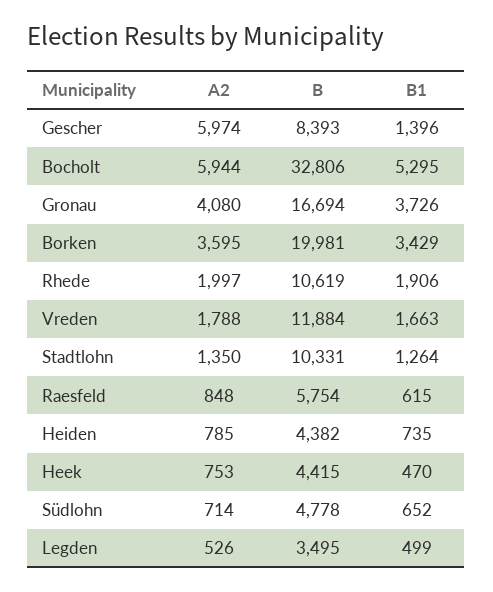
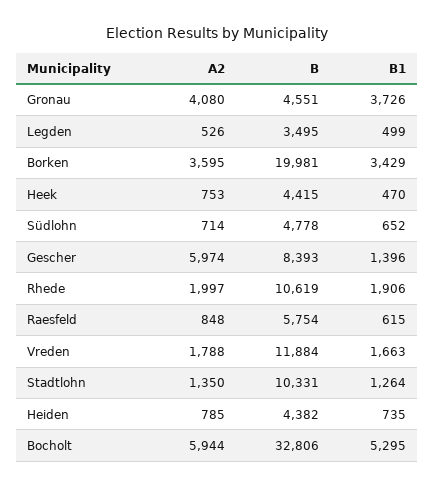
B, Gronau: 16694 -> 4551

